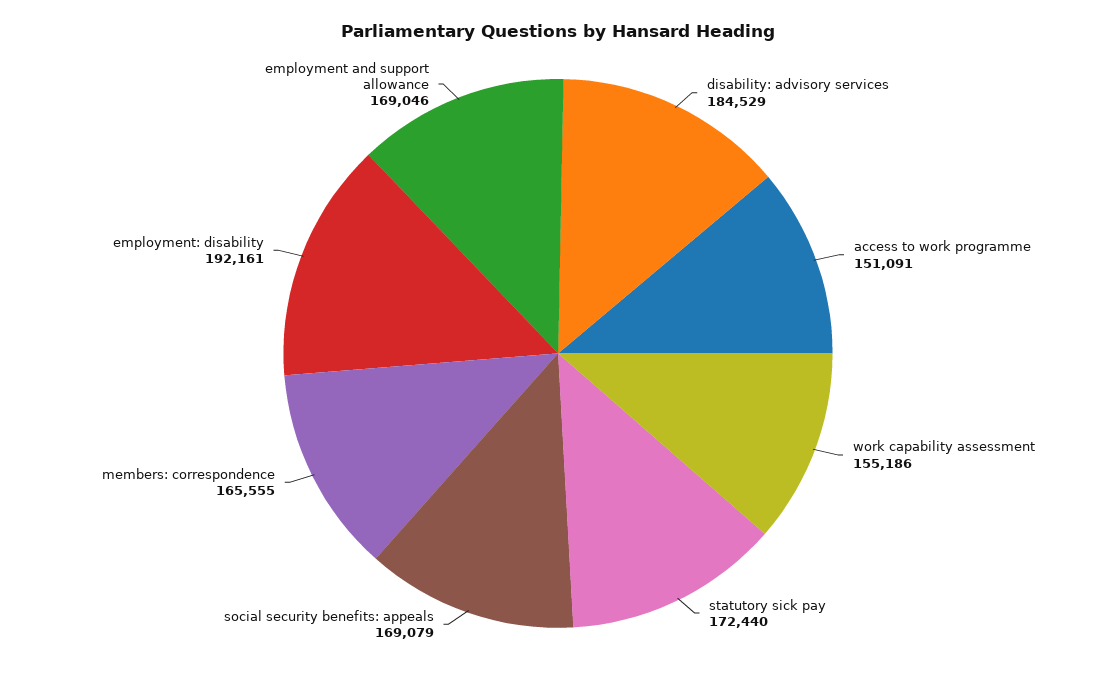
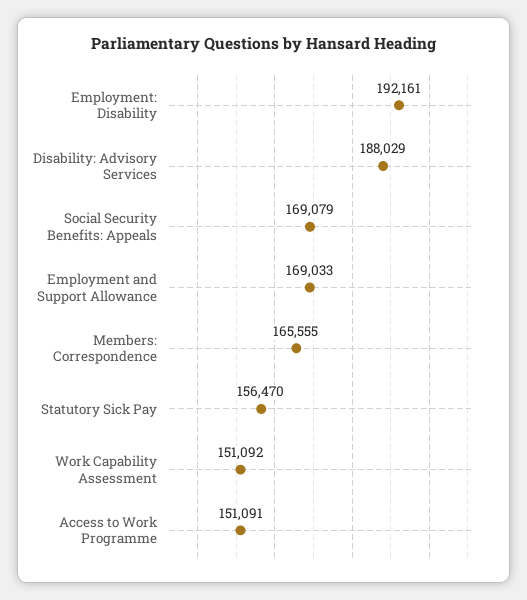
disability: advisory services: 184529 -> 188029
work capability assessment: 155186 -> 151092
statutory sick pay: 172440 -> 156470
employment and support allowance: 169046 -> 169033

